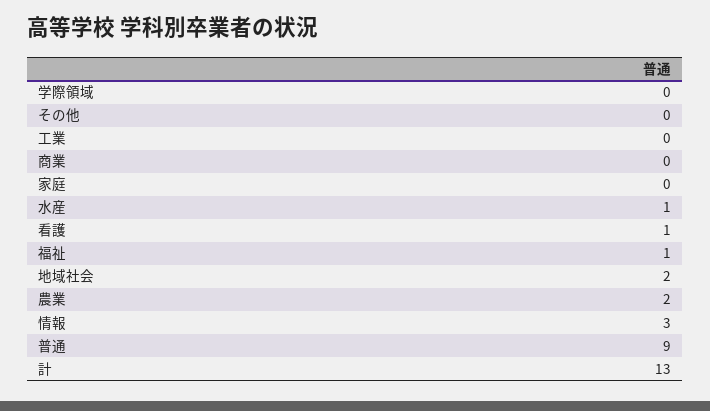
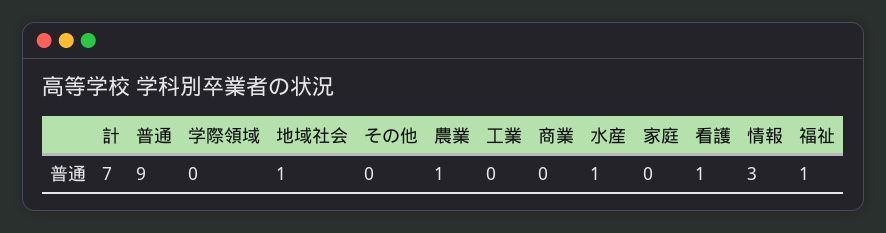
地域社会: 2 -> 1
農業: 2 -> 1
計: 13 -> 7

